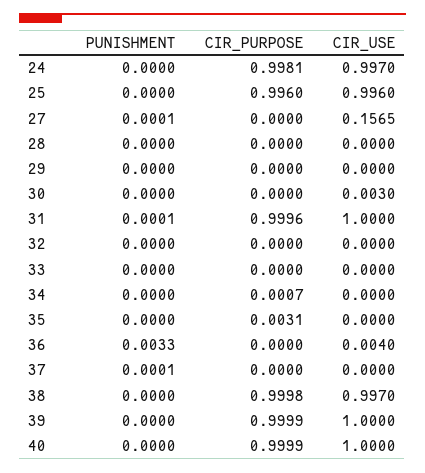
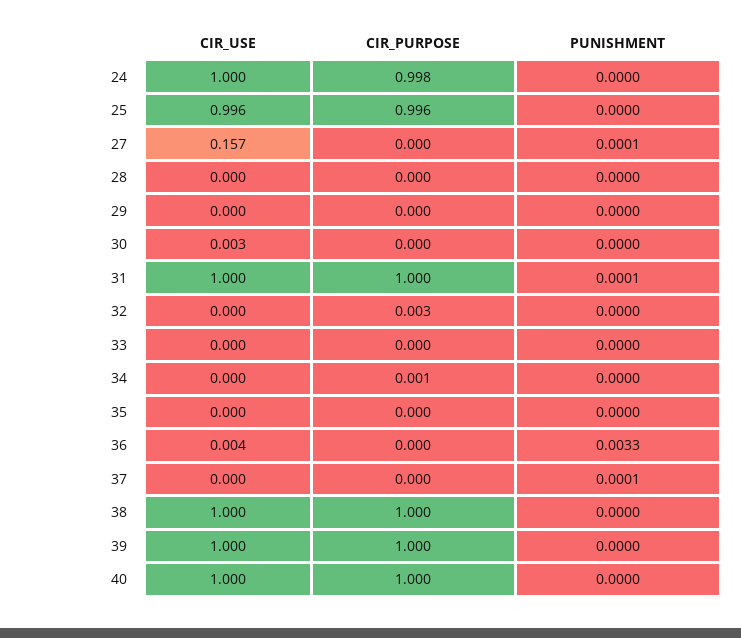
CIR_USE, 24: 0.997 -> 1
CIR_PURPOSE, 32: 0 -> 0.003
CIR_PURPOSE, 35: 0.0031 -> 0
CIR_USE, 38: 0.997 -> 1

